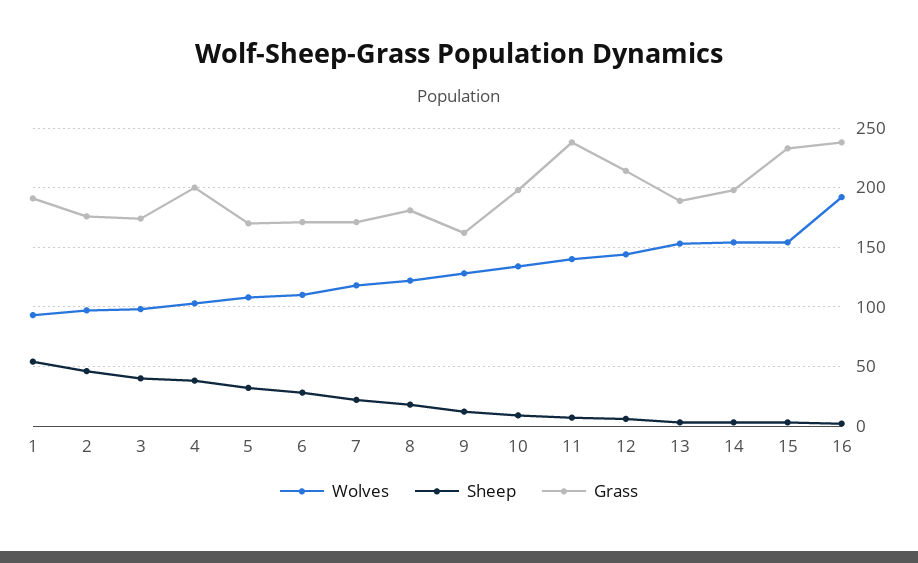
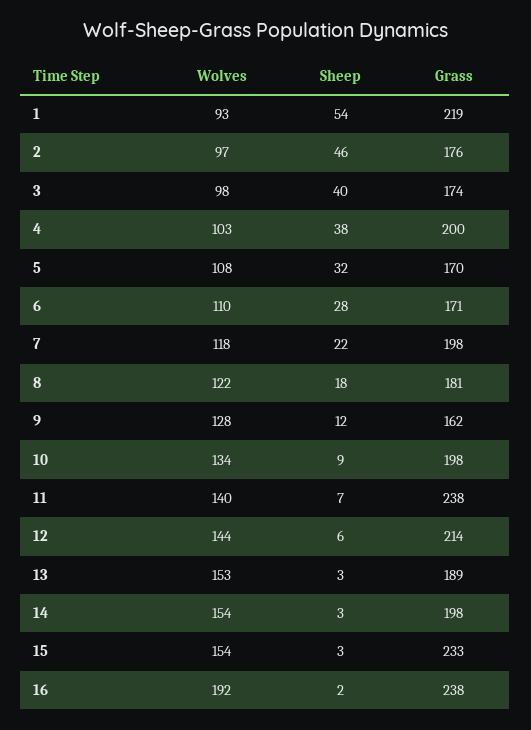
Grass, 1: 190 -> 219
Grass, 7: 170 -> 198

